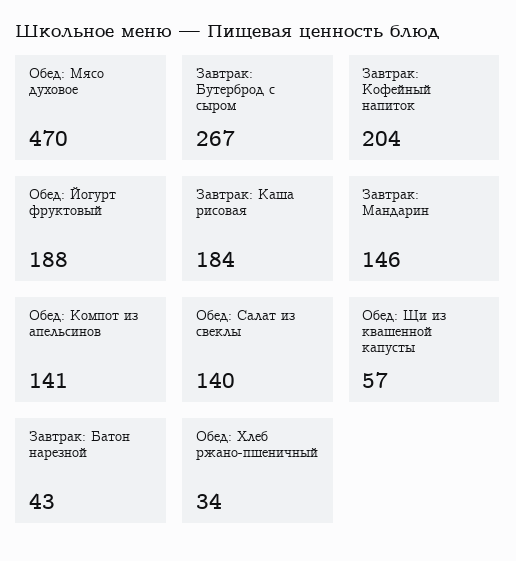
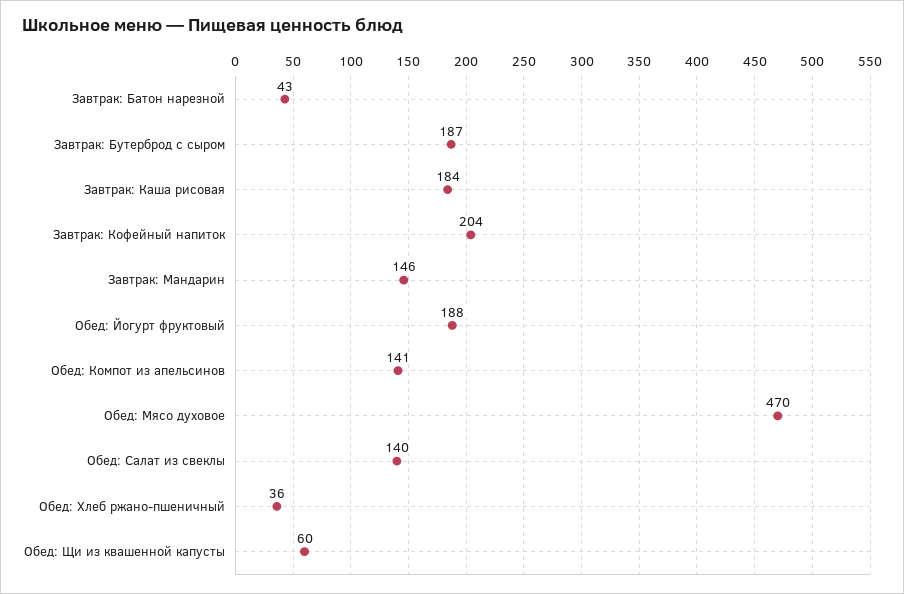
Завтрак: Бутерброд с сыром: 267 -> 187
Обед: Щи из квашенной капусты: 57 -> 60
Обед: Хлеб ржано-пшеничный: 34 -> 36

